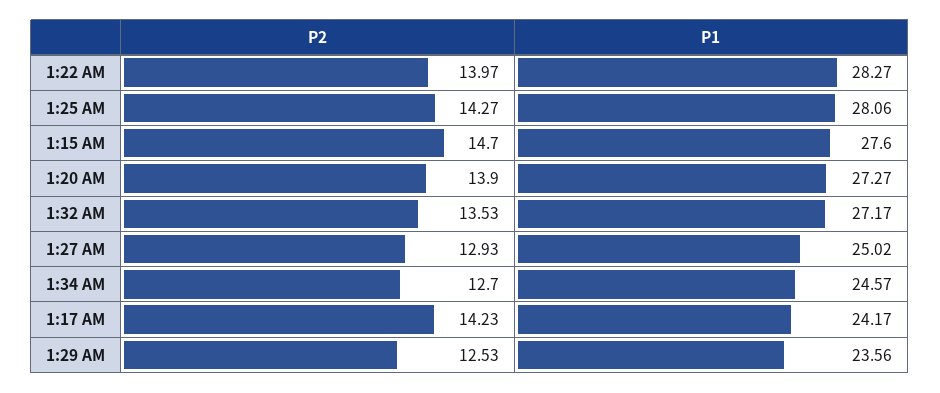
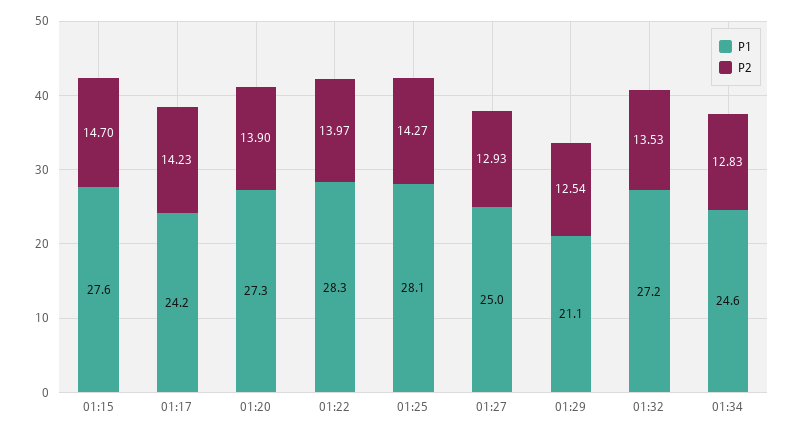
P2, 1:34 AM: 12.7 -> 12.83
P2, 1:29 AM: 12.53 -> 12.54
P1, 1:29 AM: 23.56 -> 21.1

